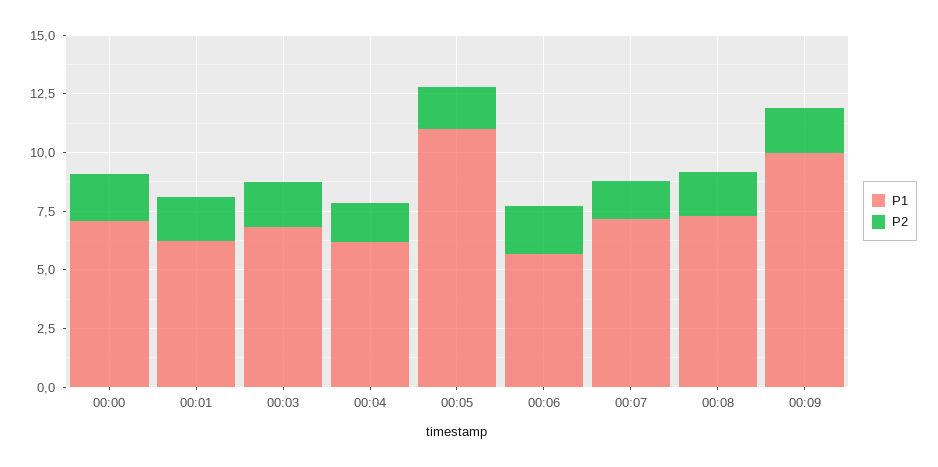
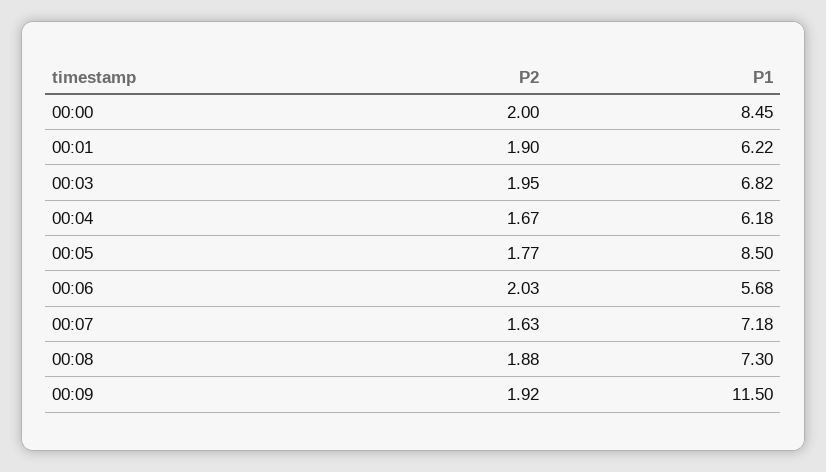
P1, 00:00: 7 -> 8.45
P1, 00:05: 11 -> 8.5
P1, 00:09: 10 -> 11.5

